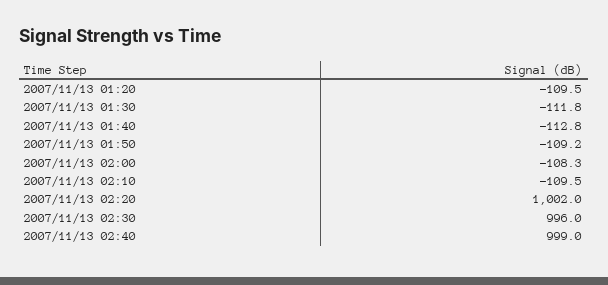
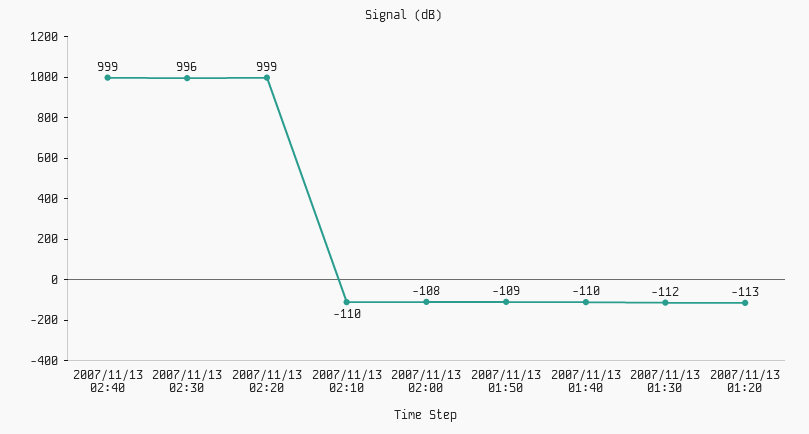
2007/11/13 01:20: -109.5 -> -113
2007/11/13 01:40: -112.8 -> -110
2007/11/13 02:20: 1002 -> 999

